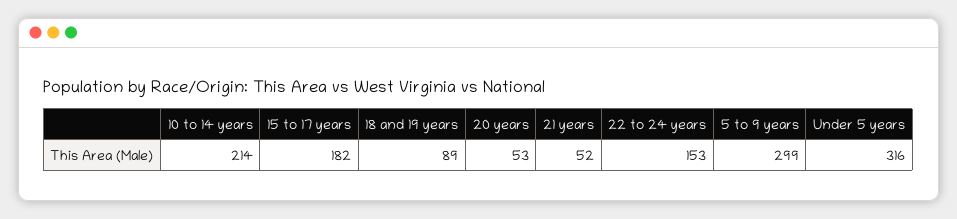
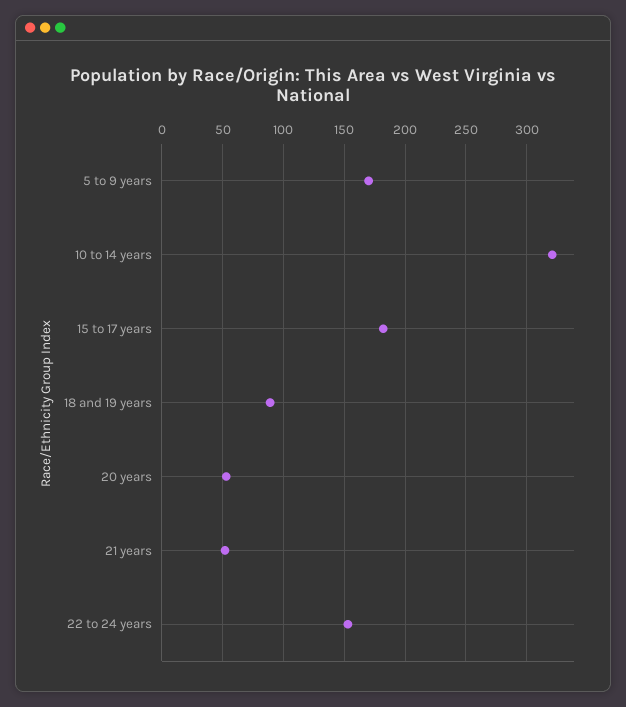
10 to 14 years: 214 -> 320
5 to 9 years: 299 -> 170
Under 5 years: 316 -> none

